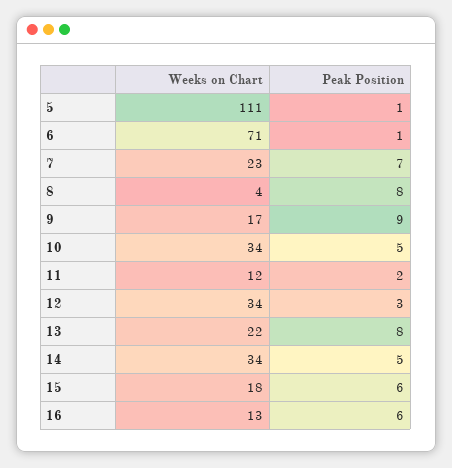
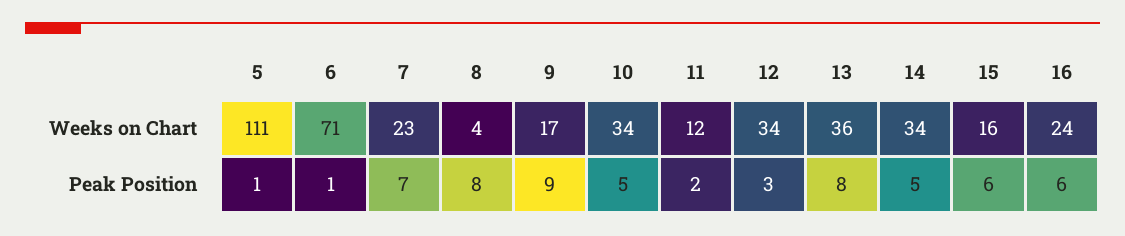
Weeks on Chart, 13: 22 -> 36
Weeks on Chart, 15: 18 -> 16
Weeks on Chart, 16: 13 -> 24

